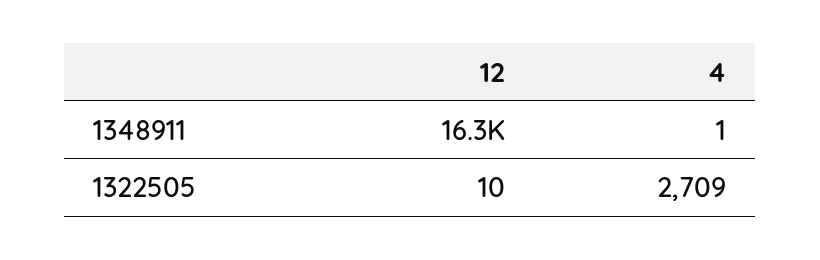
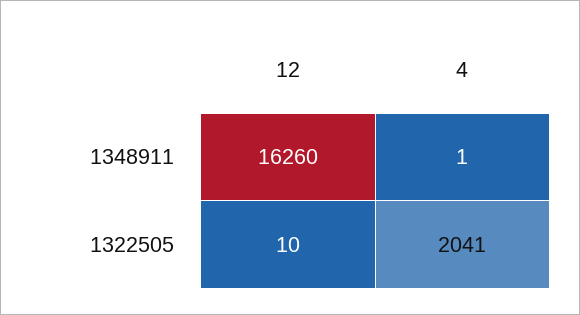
4, 1322505: 2709 -> 2041

